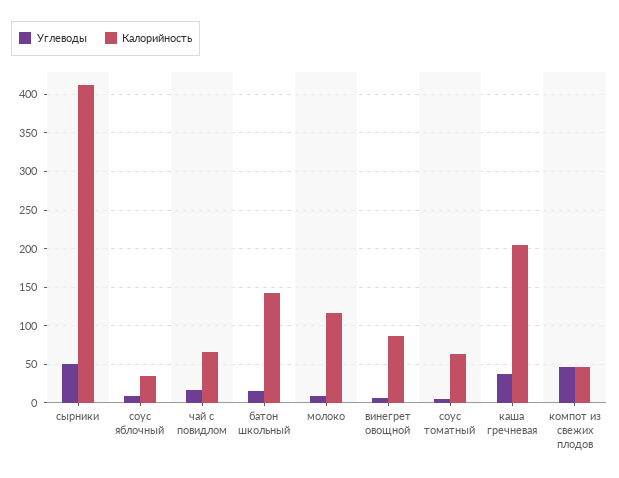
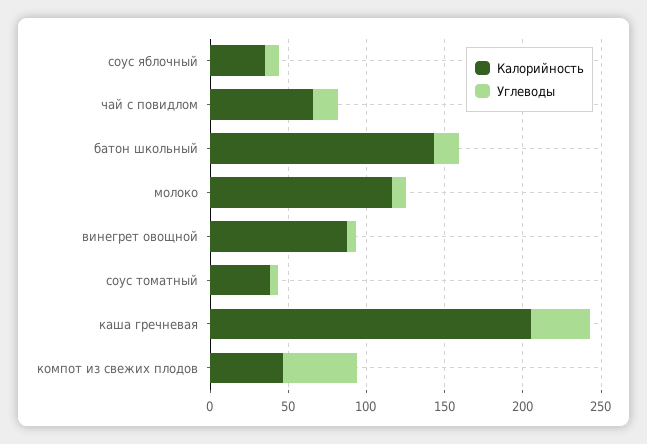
Углеводы, сырники: 50 -> none
Калорийность, сырники: 410 -> none
Калорийность, соус томатный: 60 -> 40

